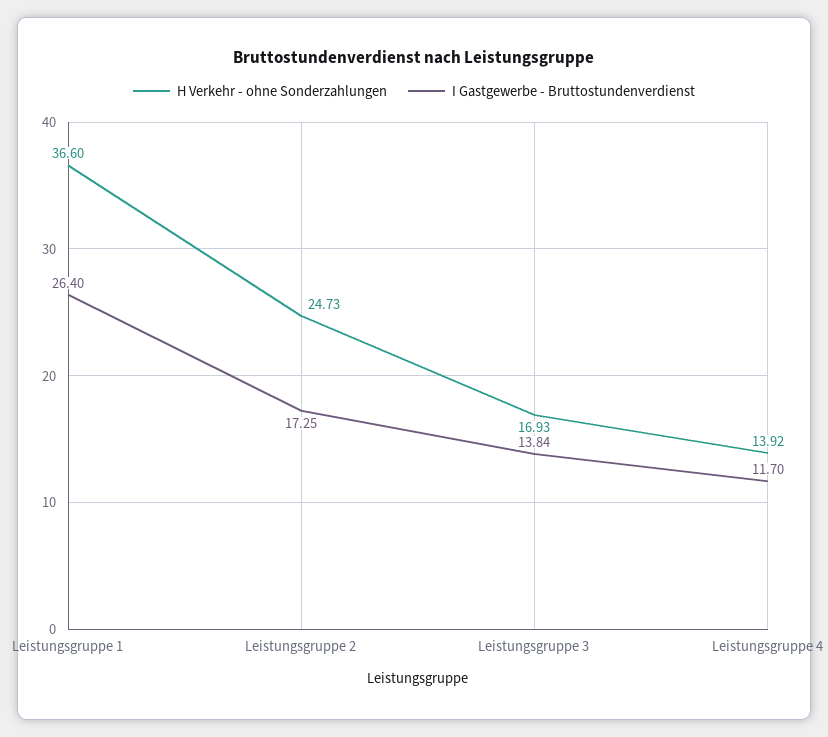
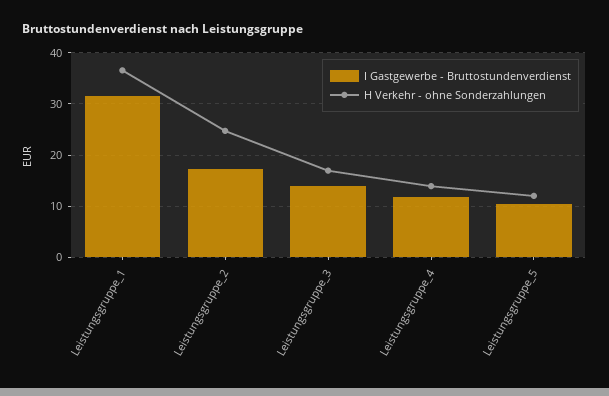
I Gastgewerbe - Bruttostundenverdienst, Leistungsgruppe 1: 26.4 -> 32
I Gastgewerbe - Bruttostundenverdienst, Leistungsgruppe_5: none -> 10
H Verkehr - ohne Sonderzahlungen, Leistungsgruppe_5: none -> 12

